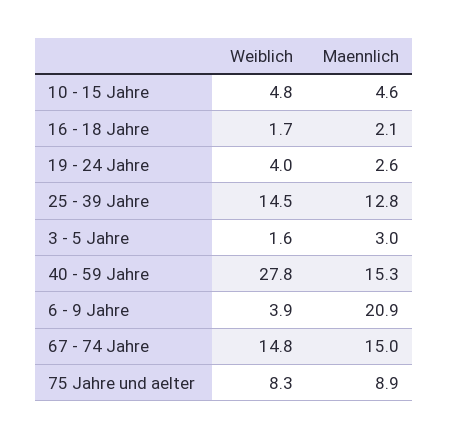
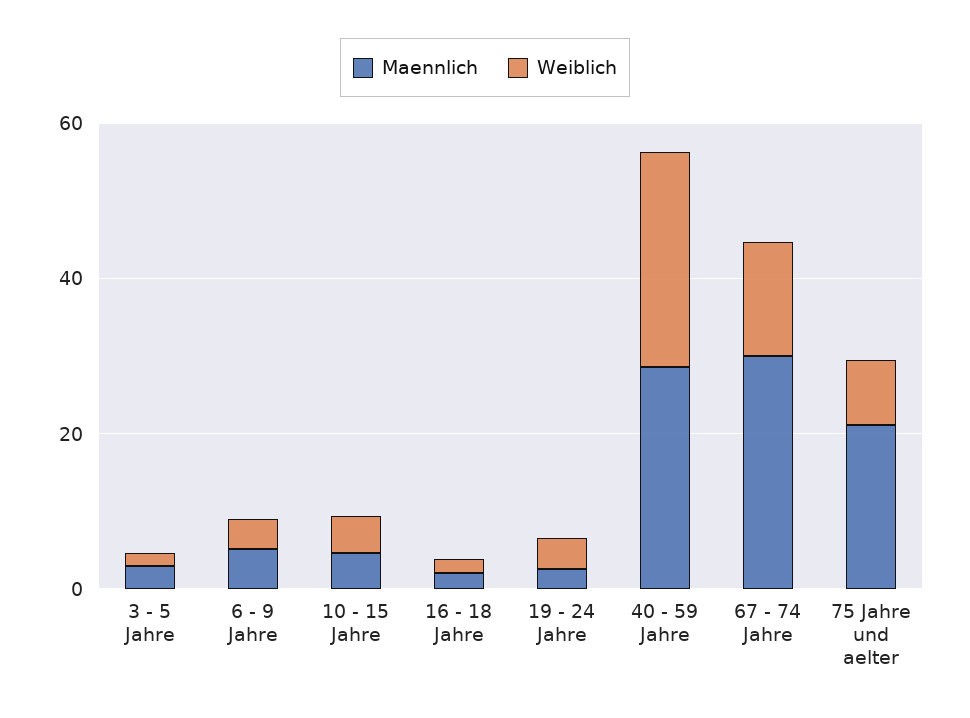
Weiblich, 25 - 39 Jahre: 14.5 -> none
Maennlich, 25 - 39 Jahre: 12.8 -> none
Maennlich, 40 - 59 Jahre: 15.3 -> 30
Maennlich, 6 - 9 Jahre: 20.9 -> 5
Maennlich, 67 - 74 Jahre: 15 -> 30
Maennlich, 75 Jahre und aelter: 8.9 -> 20

